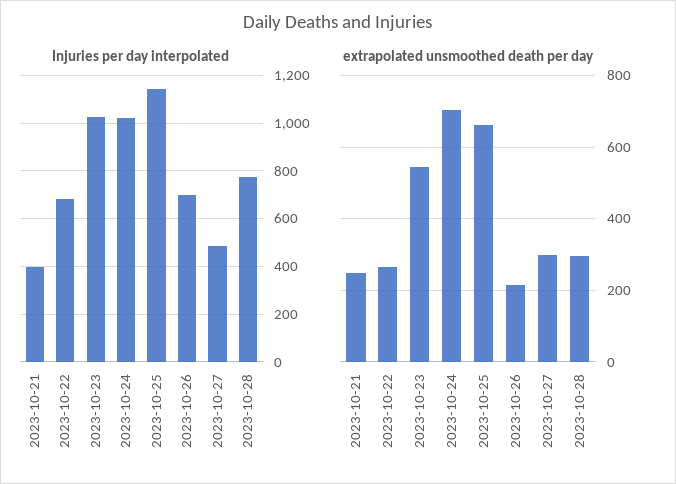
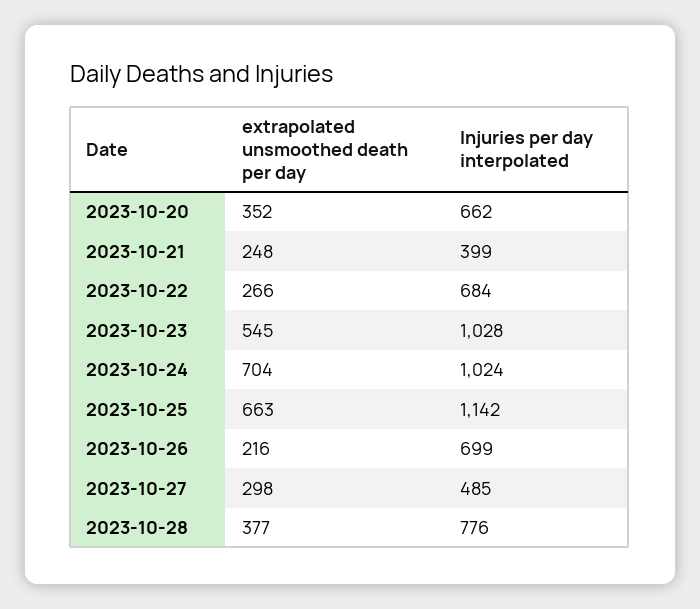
extrapolated unsmoothed death per day, 2023-10-28: 300 -> 377
extrapolated unsmoothed death per day, 2023-10-20: none -> 352
Injuries per day interpolated, 2023-10-20: none -> 662

